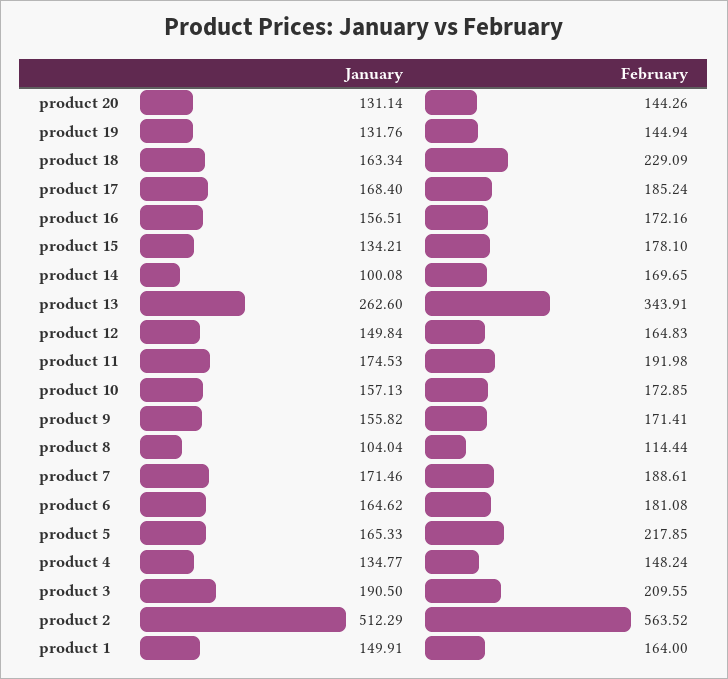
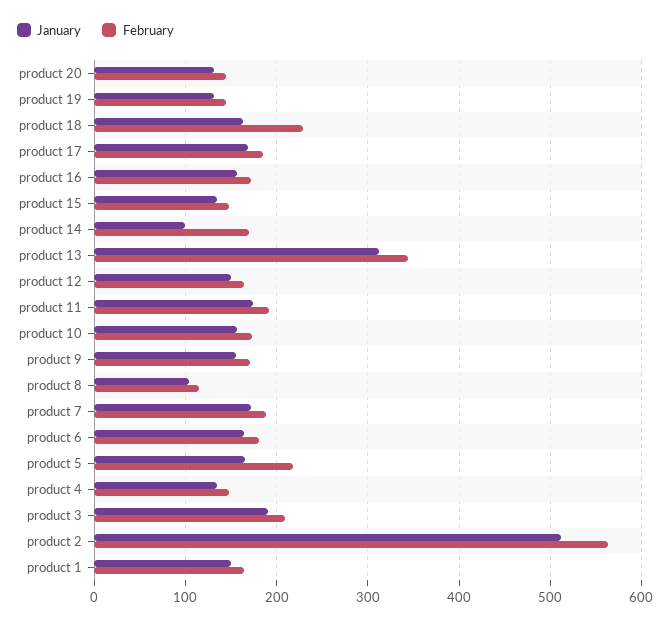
February, product 15: 178.1 -> 150
January, product 13: 262.6 -> 310

